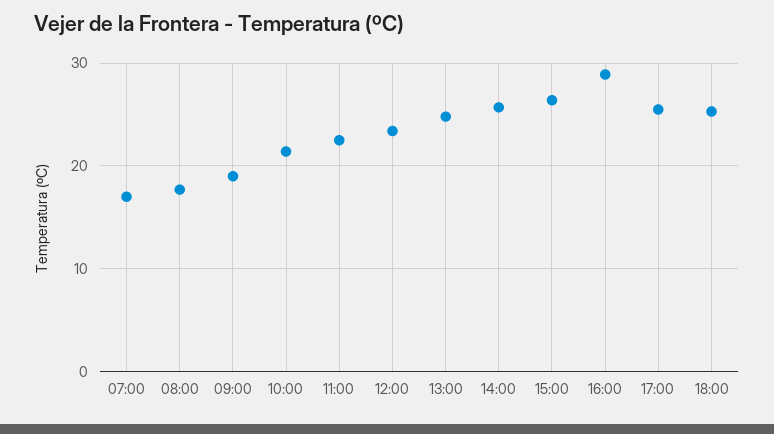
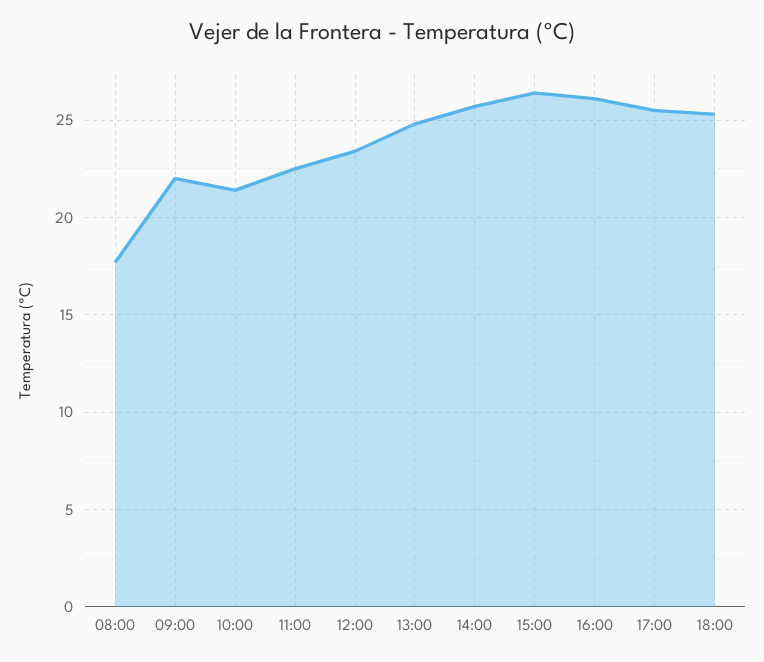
07:00: 17 -> none
09:00: 19 -> 22
16:00: 29 -> 26

